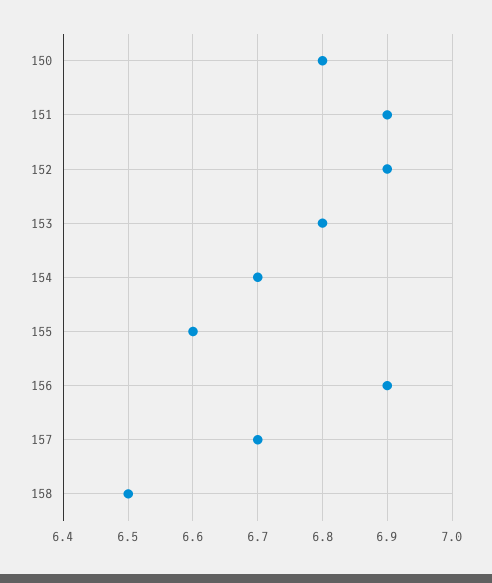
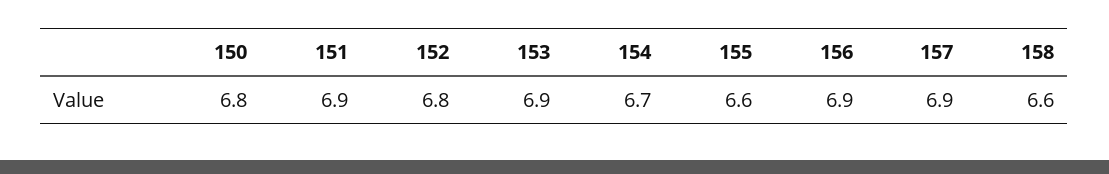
152: 6.9 -> 6.8
153: 6.8 -> 6.9
157: 6.7 -> 6.9
158: 6.5 -> 6.6

